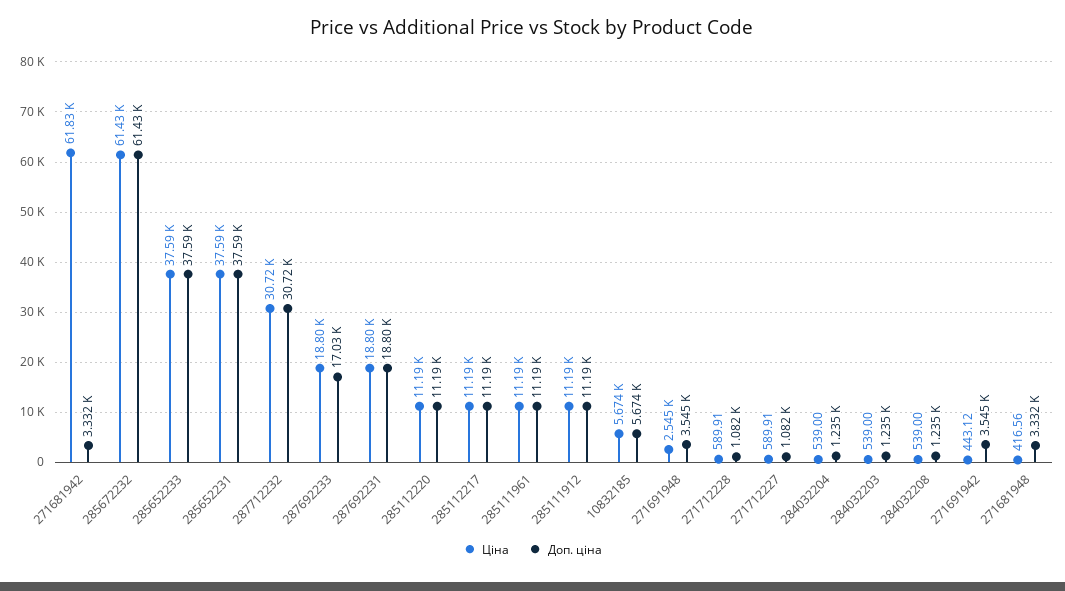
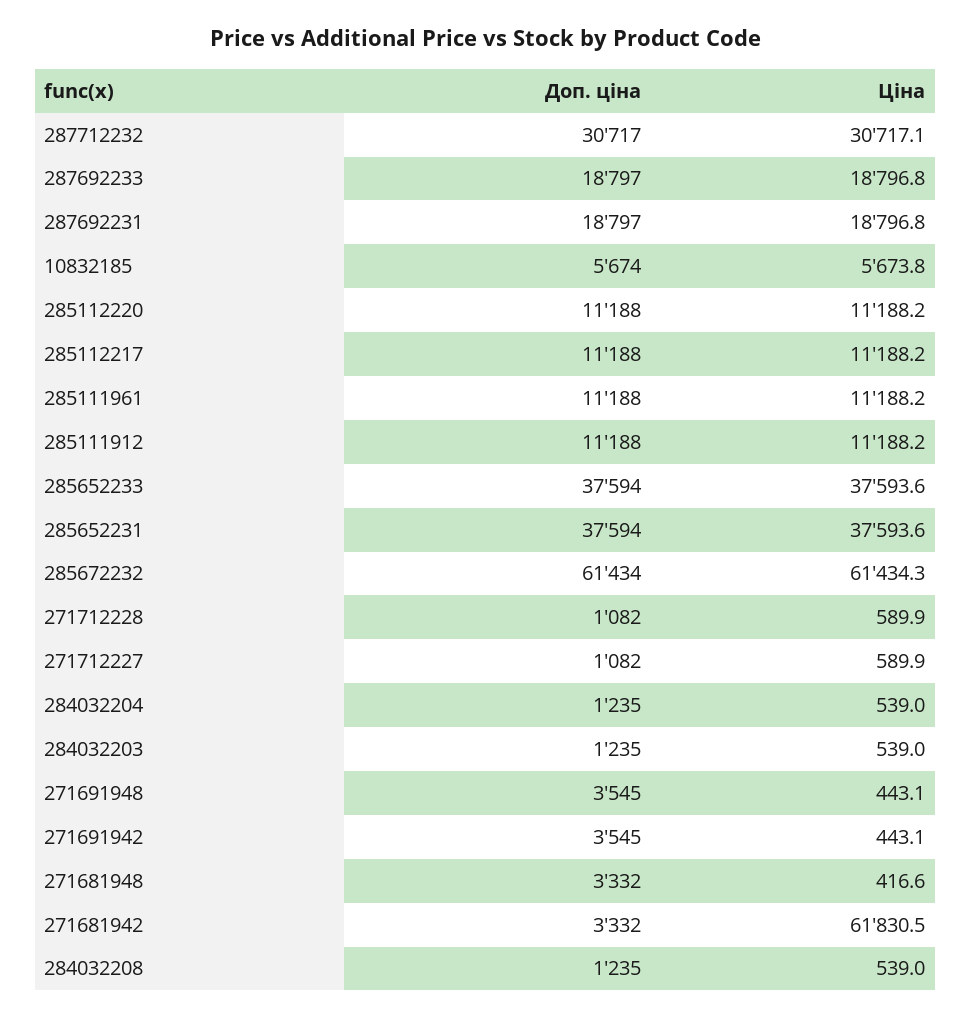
Доп. ціна, 287692233: 17030 -> 18797
Ціна, 271691948: 2545 -> 443.1

